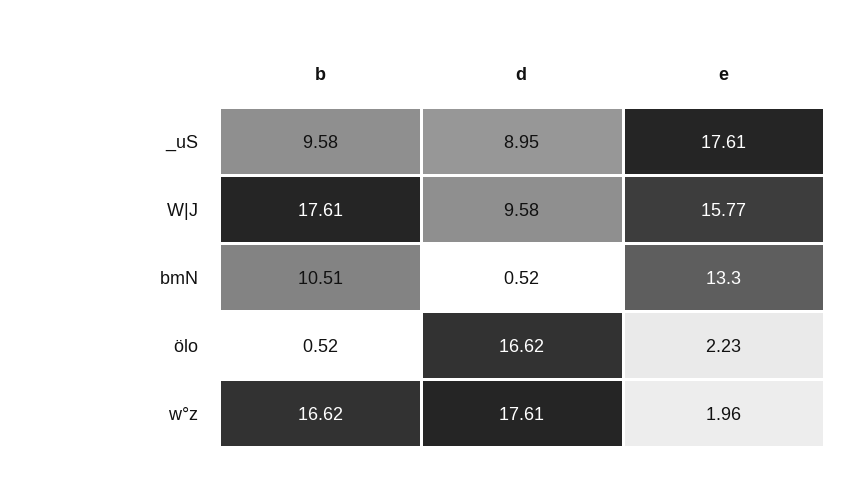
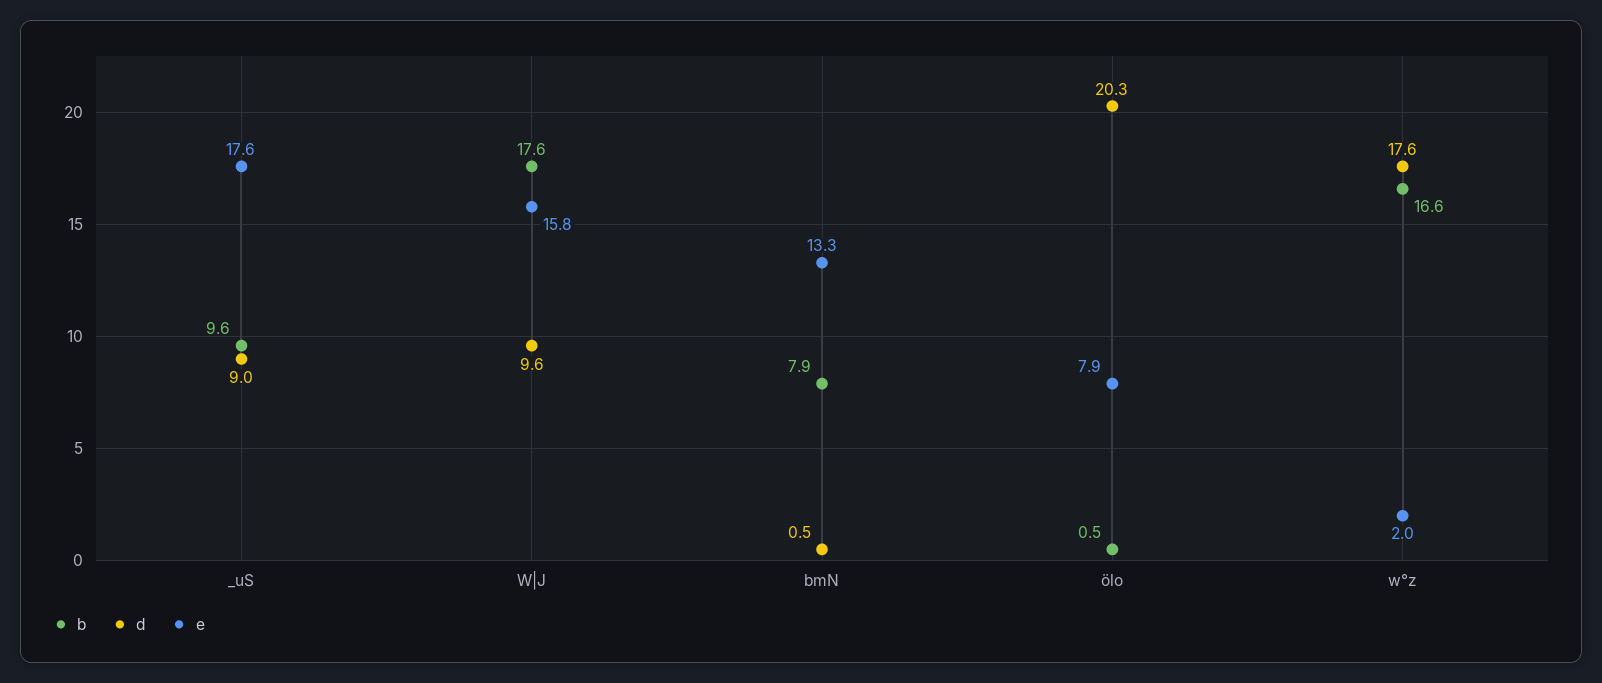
b, bmN: 10.51 -> 7.9
d, ölo: 16.62 -> 20.3
e, ölo: 2.23 -> 7.9

